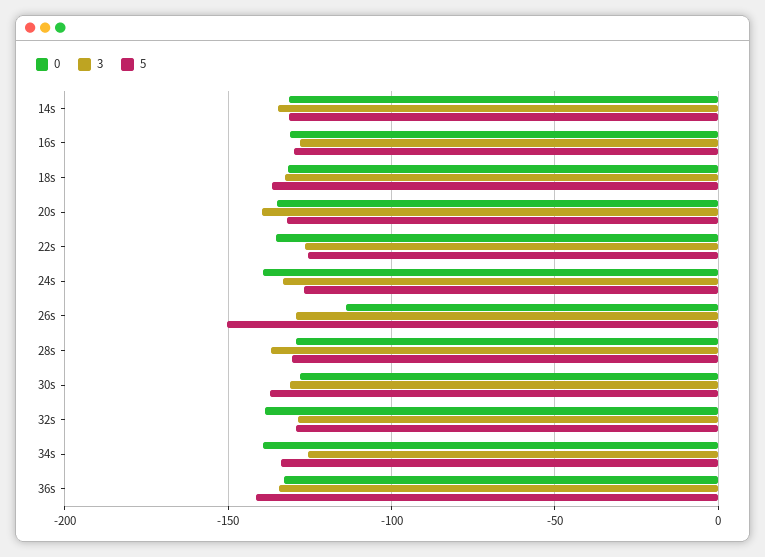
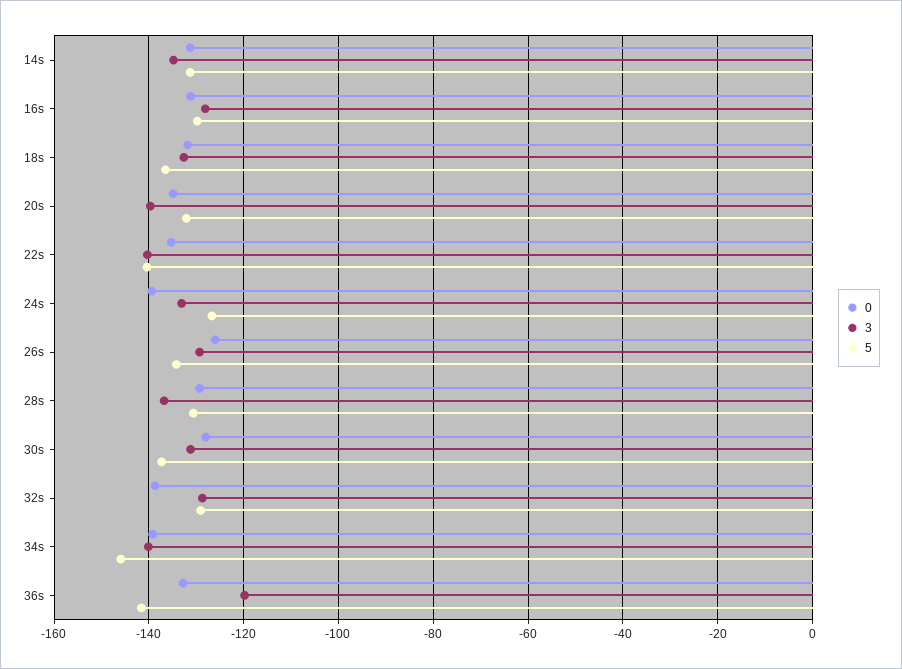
3, 22s: -125 -> -140
5, 22s: -125 -> -140
0, 26s: -115 -> -126
5, 26s: -150 -> -134
3, 34s: -125 -> -140
5, 34s: -135 -> -146
3, 36s: -135 -> -120

